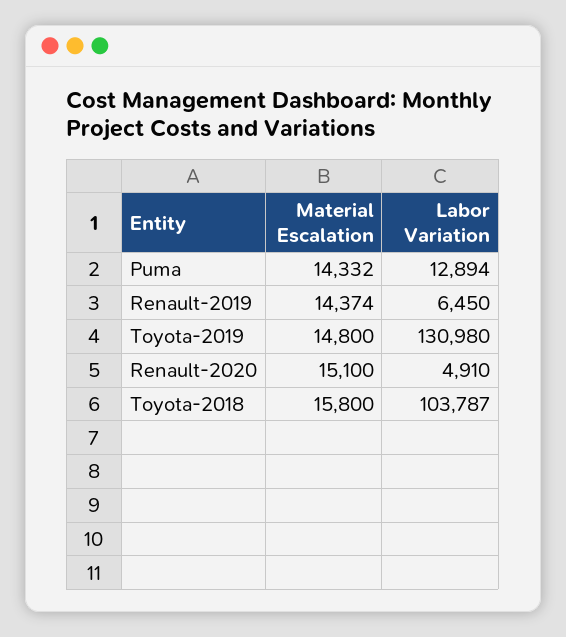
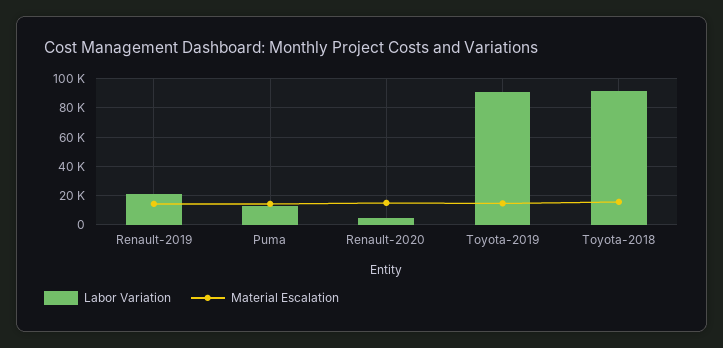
Labor Variation, Renault-2019: 6450 -> 20000
Labor Variation, Toyota-2019: 130980 -> 90000
Labor Variation, Toyota-2018: 103787 -> 90000

